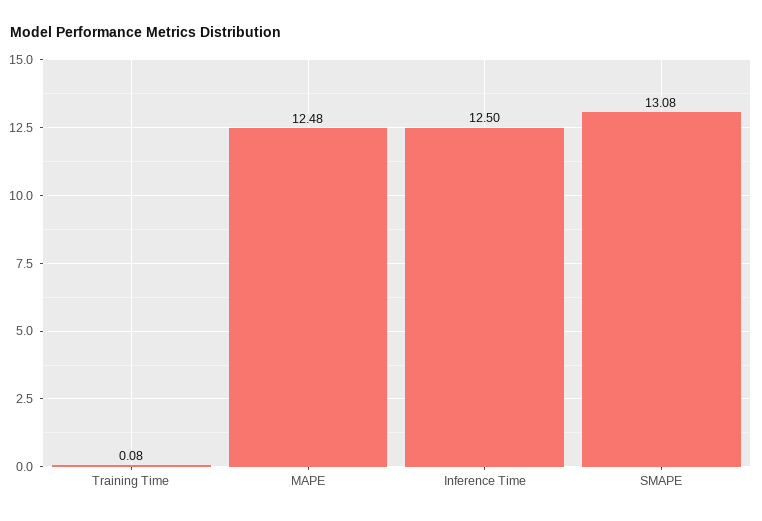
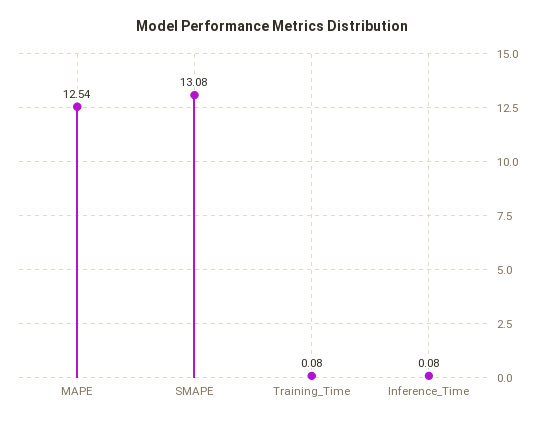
MAPE: 12.48 -> 12.54
Inference Time: 12.5 -> 0.08

